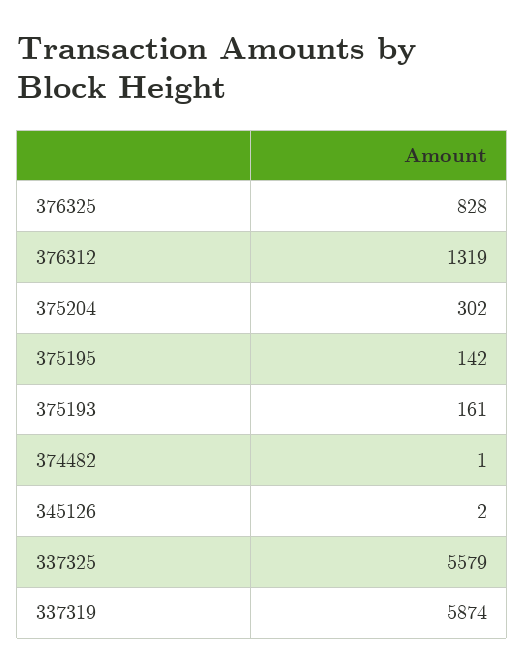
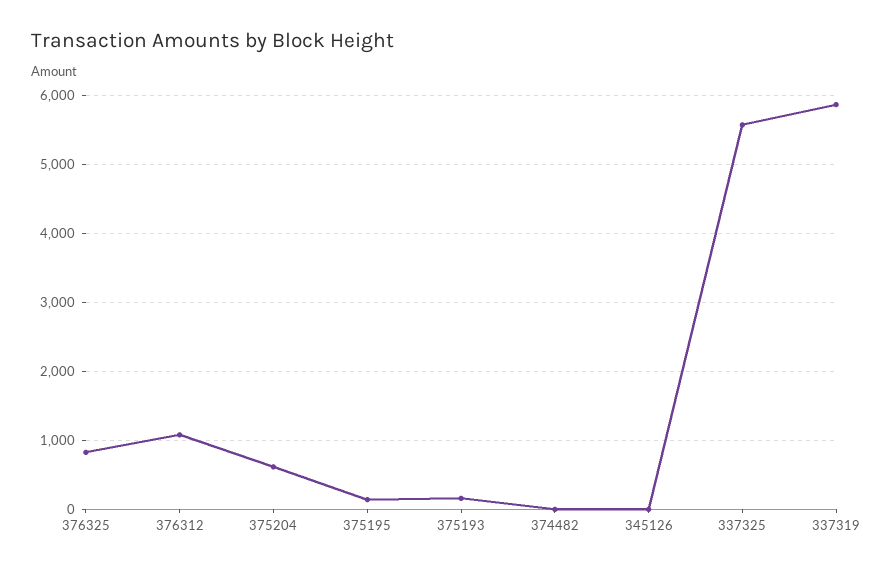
376312: 1319 -> 1100
375204: 302 -> 600

